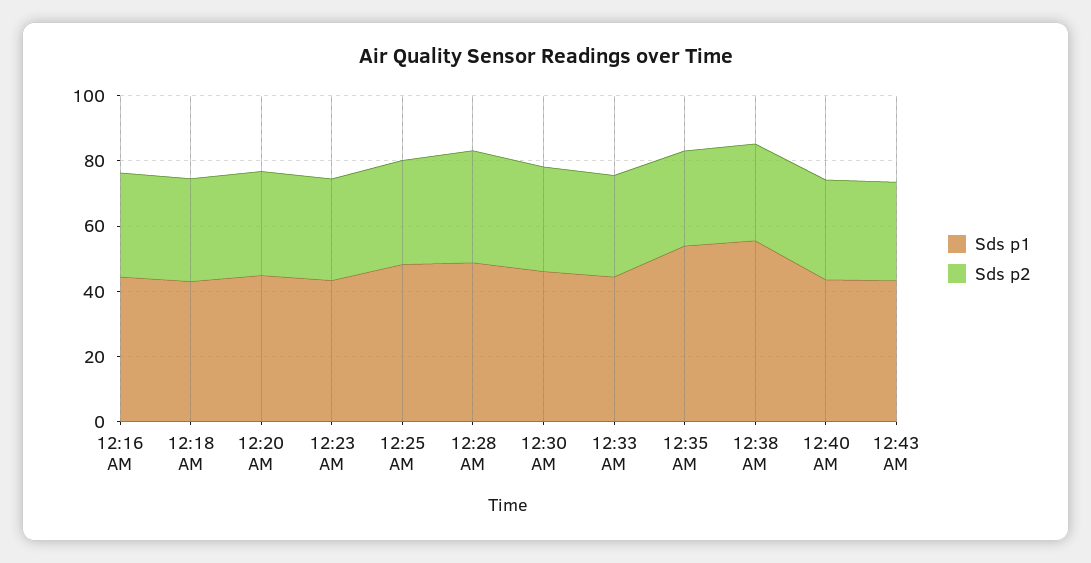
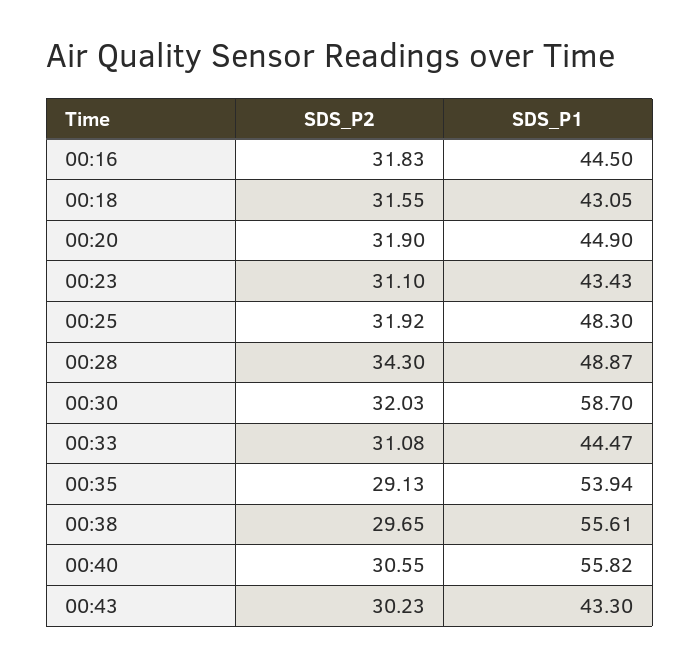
Sds p1, 12:30 AM: 45 -> 58.7
Sds p1, 12:40 AM: 45 -> 55.82

